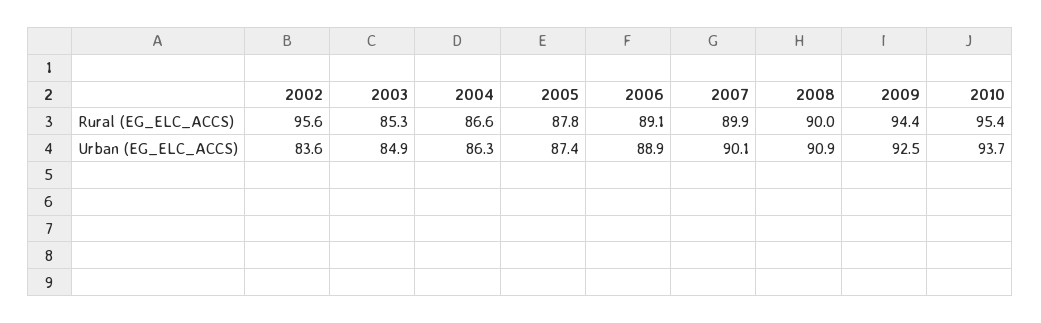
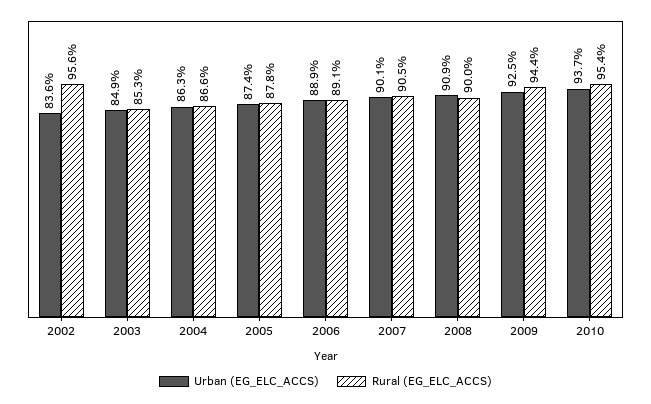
Rural (EG_ELC_ACCS), 2007: 89.9 -> 90.5

